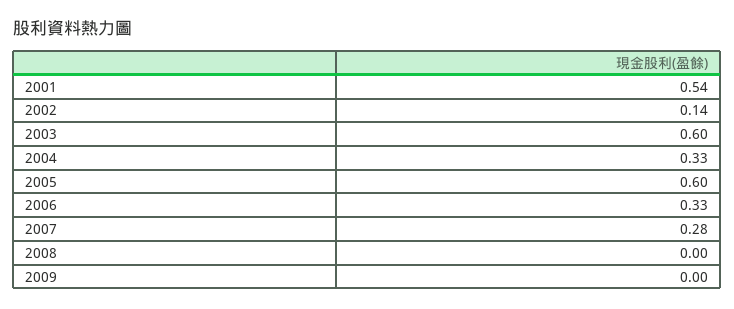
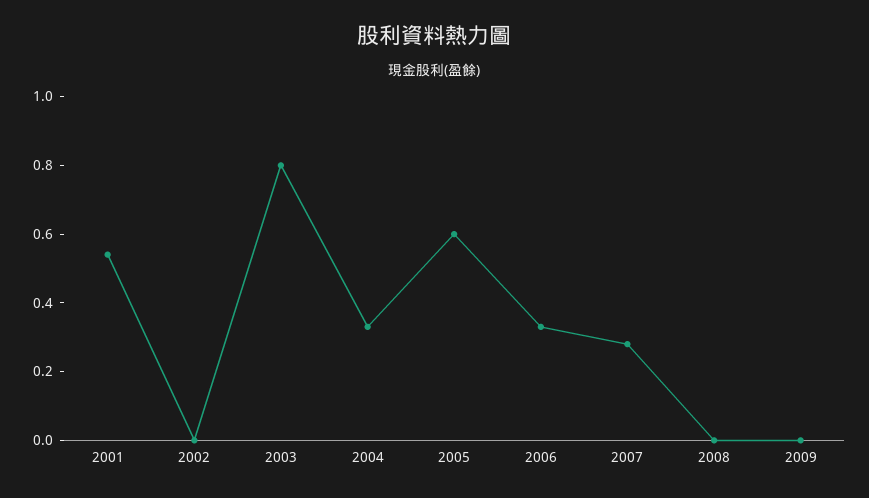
2002: 0.14 -> 0
2003: 0.6 -> 0.8

